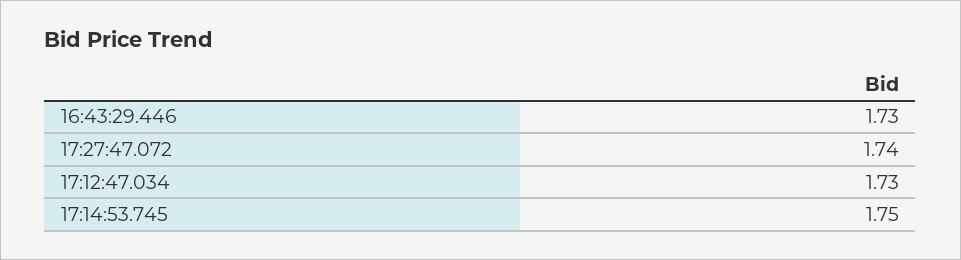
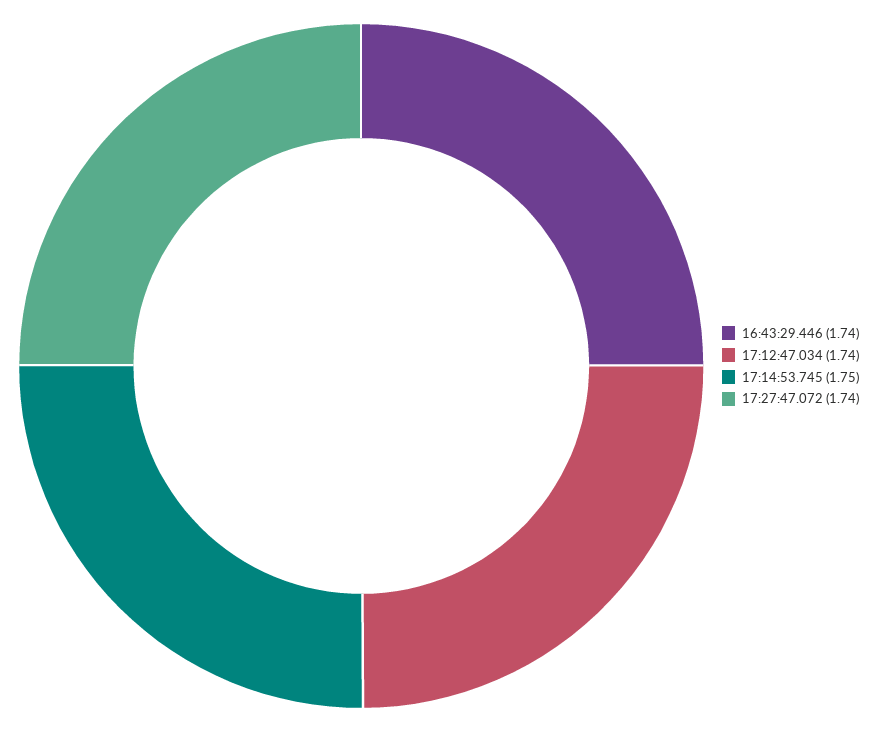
16:43:29.446: 1.73 -> 1.74
17:12:47.034: 1.73 -> 1.74

